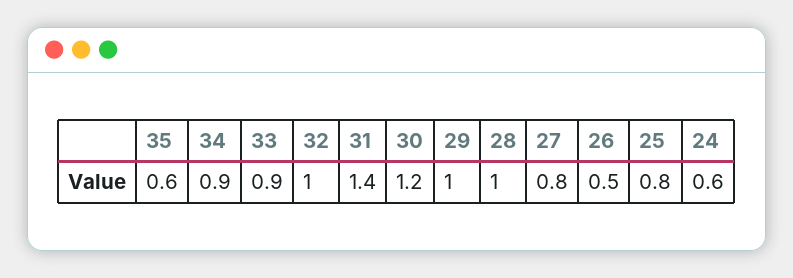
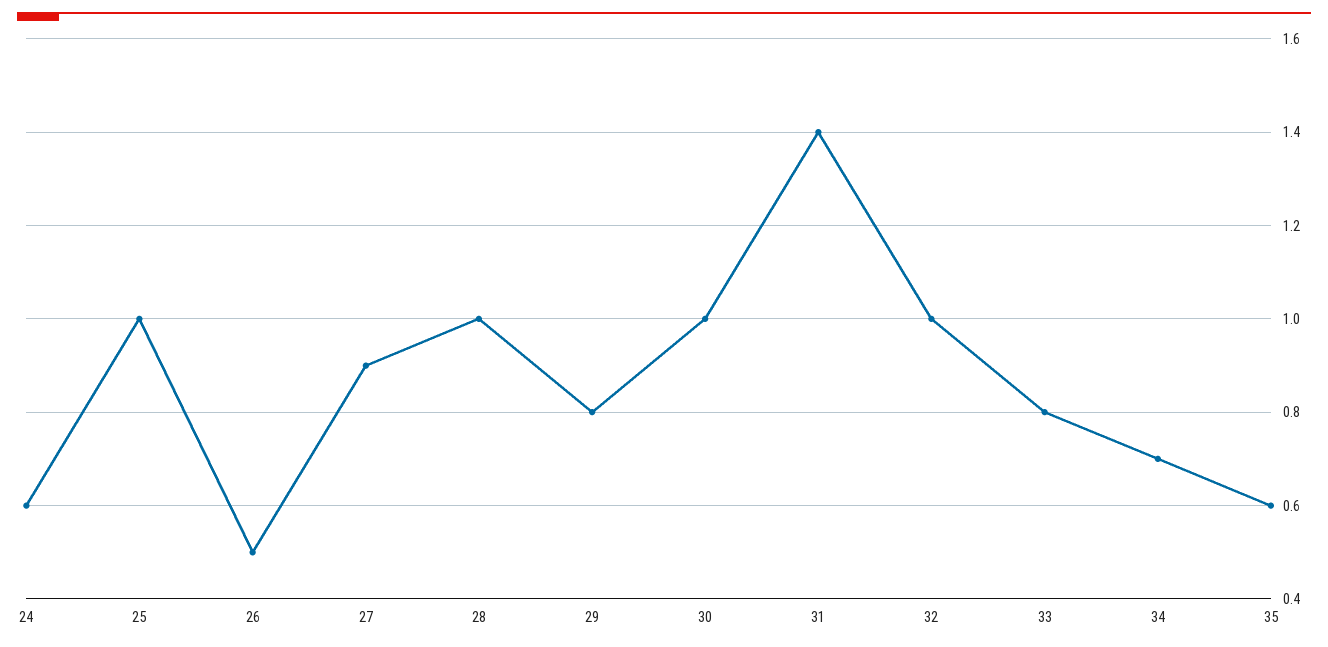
34: 0.9 -> 0.7
33: 0.9 -> 0.8
30: 1.2 -> 1
29: 1 -> 0.8
27: 0.8 -> 0.9
25: 0.8 -> 1

